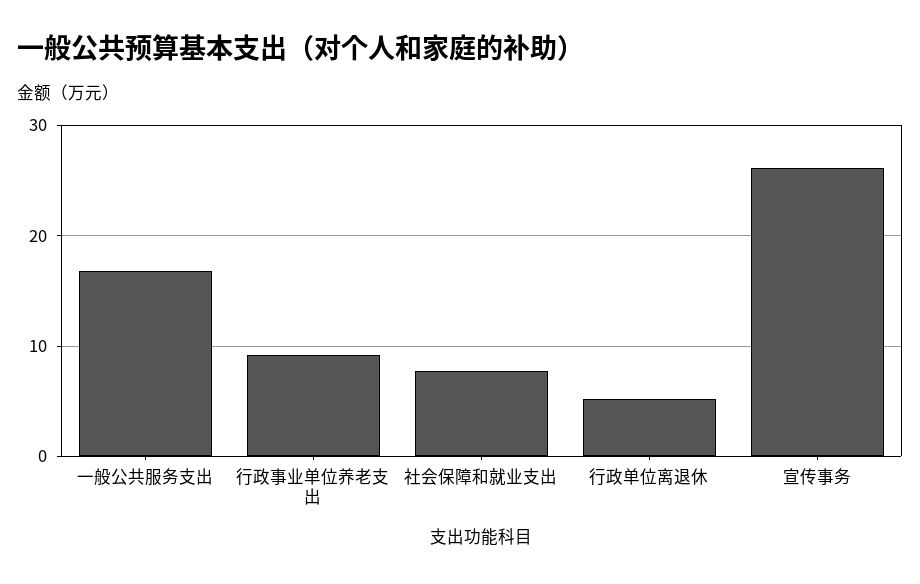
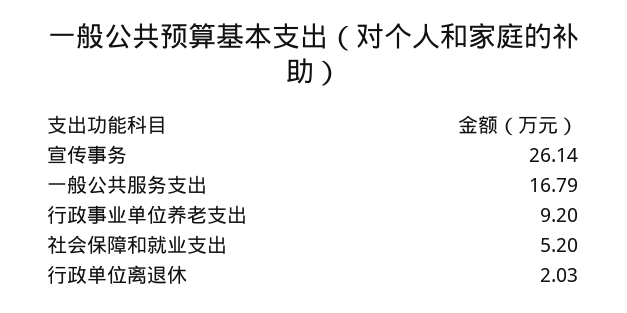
社会保障和就业支出: 8 -> 5.2
行政单位离退休: 5 -> 2.03

